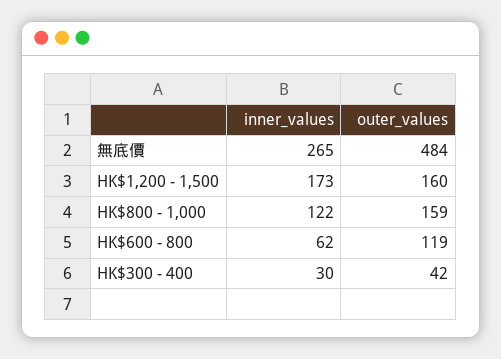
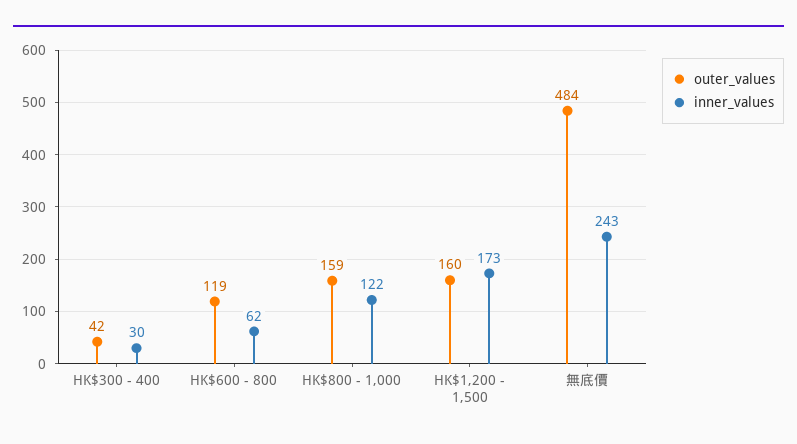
inner_values, 無底價: 265 -> 243

